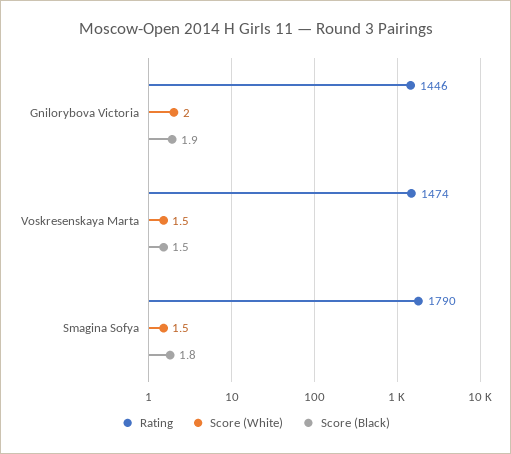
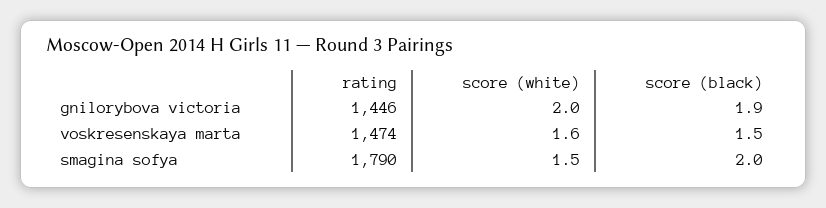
Score (White), Voskresenskaya Marta: 1.5 -> 1.6
Score (Black), Smagina Sofya: 1.8 -> 2

